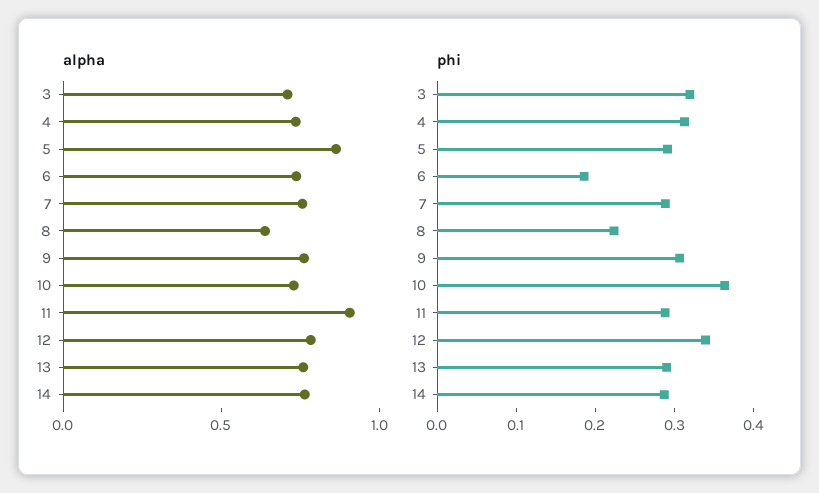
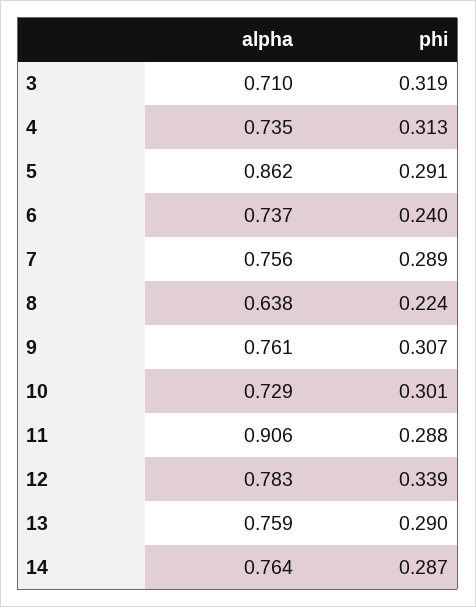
phi, 6: 0.18 -> 0.24
phi, 10: 0.36 -> 0.301

